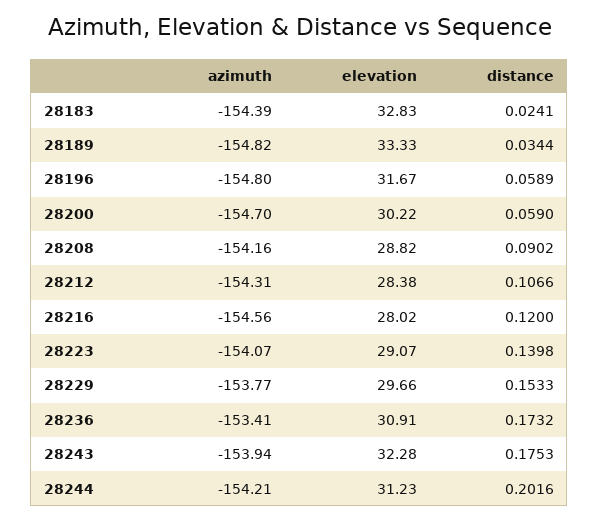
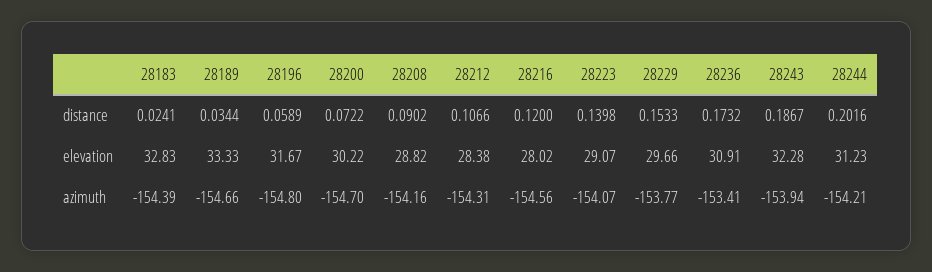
azimuth, 28189: -154.82 -> -154.66
distance, 28200: 0.059 -> 0.0722
distance, 28243: 0.1753 -> 0.1867

